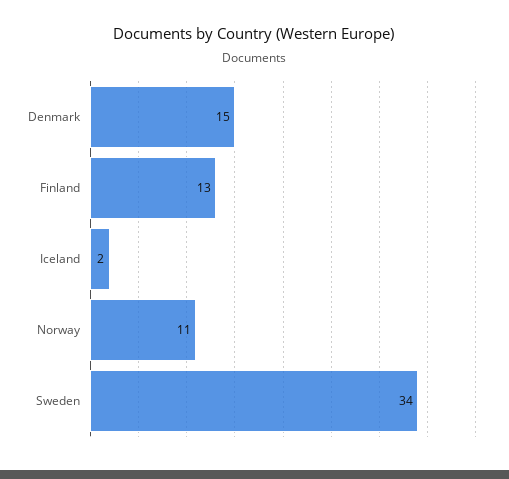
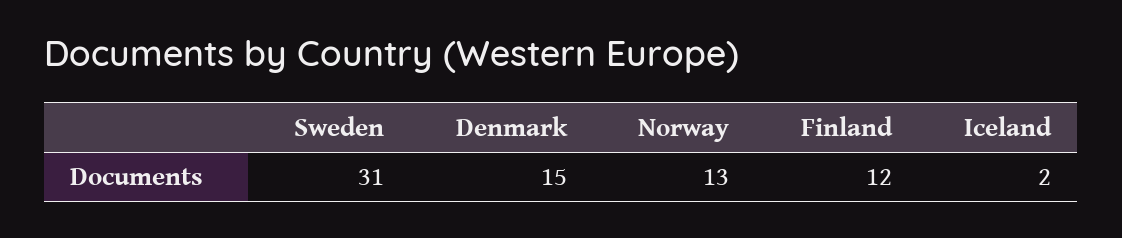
Finland: 13 -> 12
Norway: 11 -> 13
Sweden: 34 -> 31

